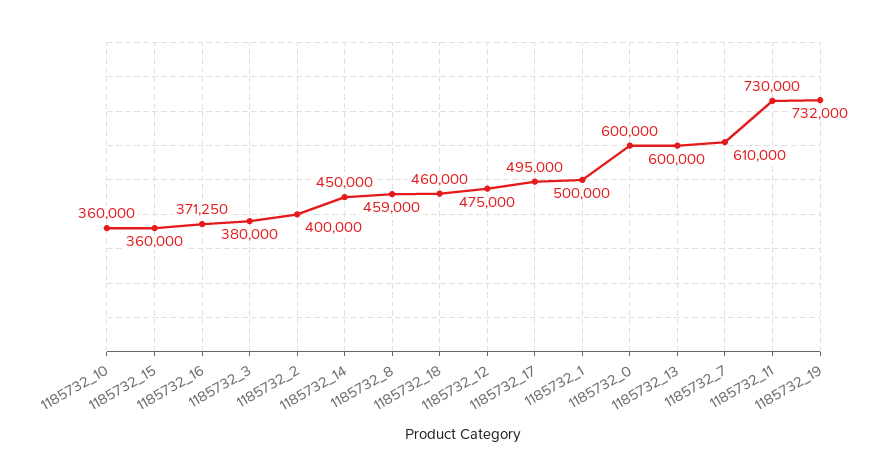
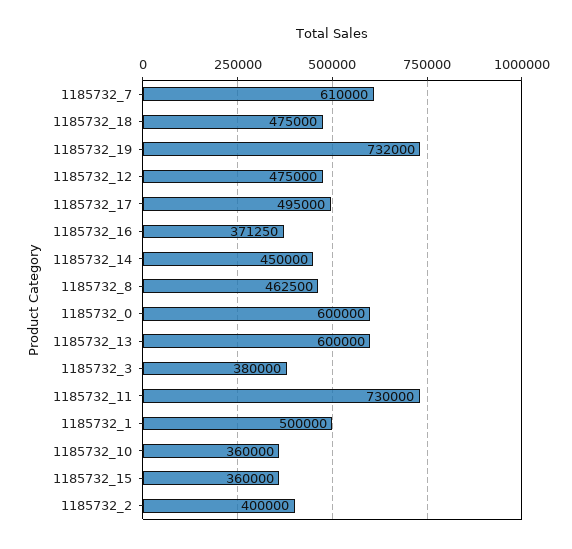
1185732_8: 459000 -> 462500
1185732_18: 460000 -> 475000

